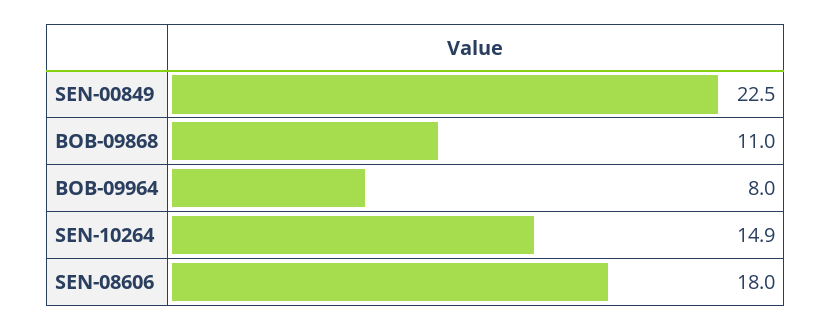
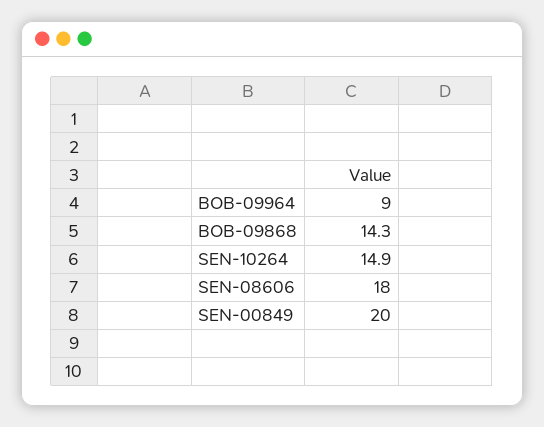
SEN-00849: 22.5 -> 20
BOB-09868: 11 -> 14.3
BOB-09964: 8 -> 9

